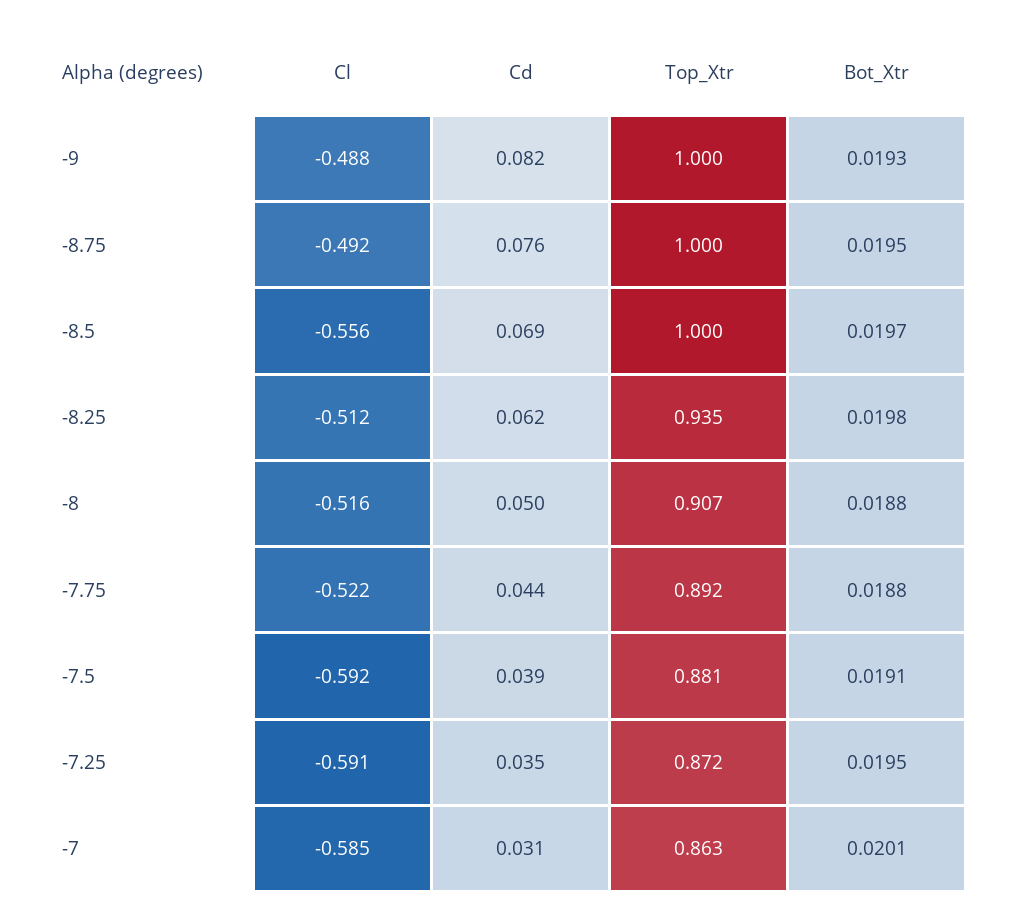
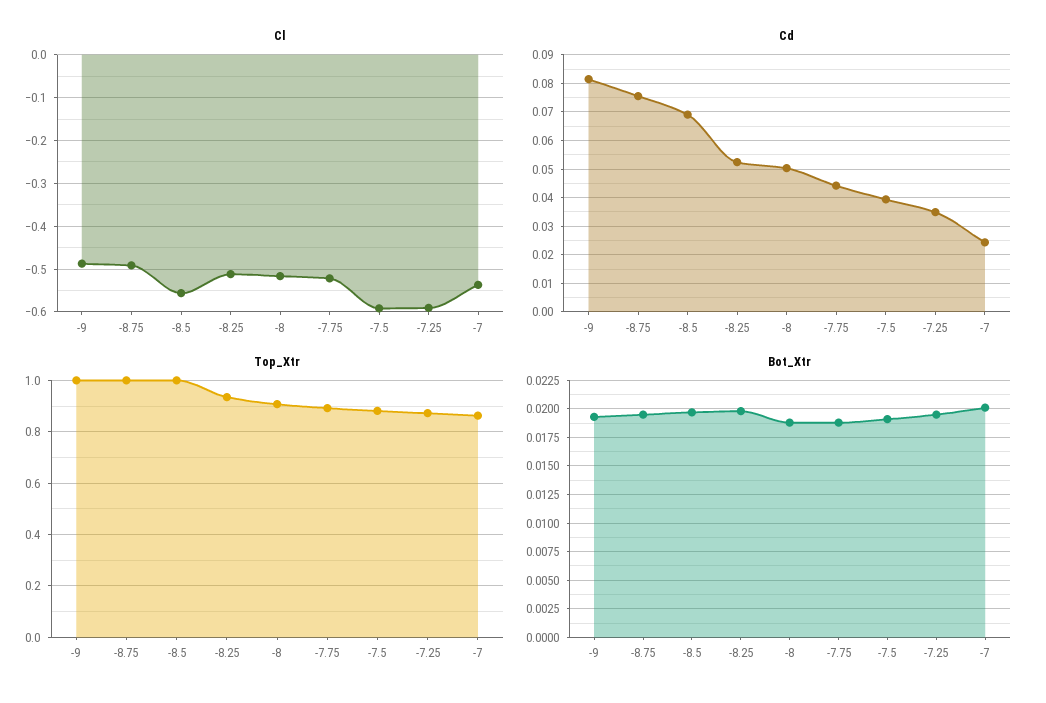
Cd, -8.25: 0.062 -> 0.0525
Cl, -7: -0.585 -> -0.54
Cd, -7: 0.031 -> 0.025

